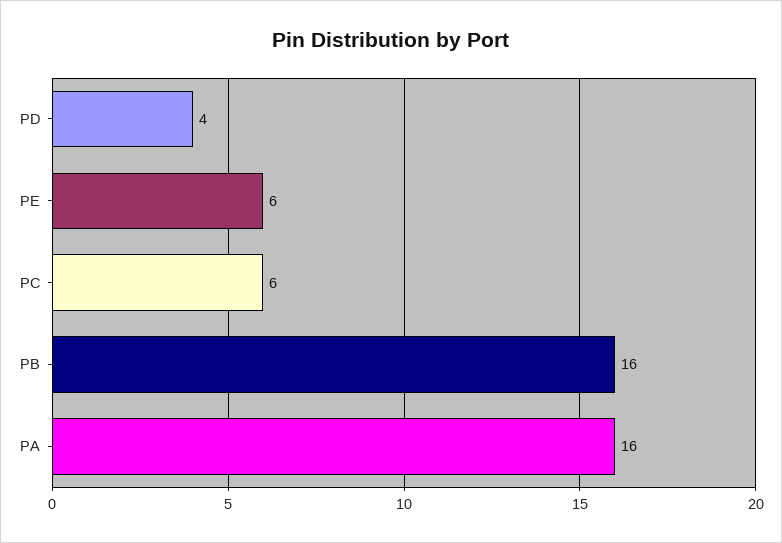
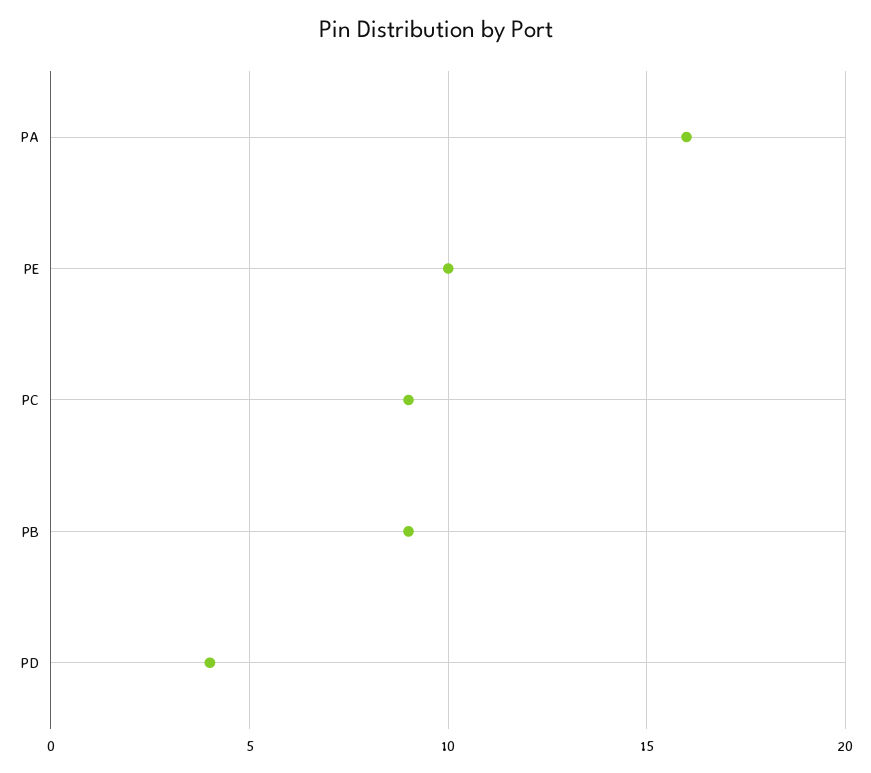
PE: 6 -> 10
PC: 6 -> 9
PB: 16 -> 9

